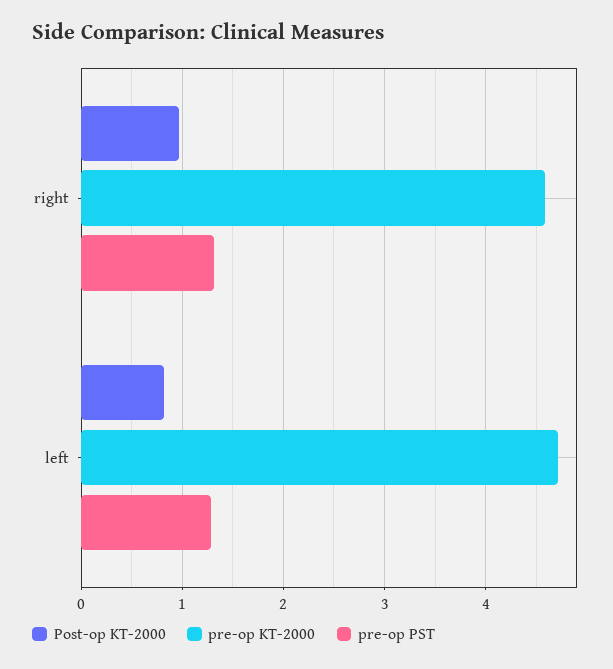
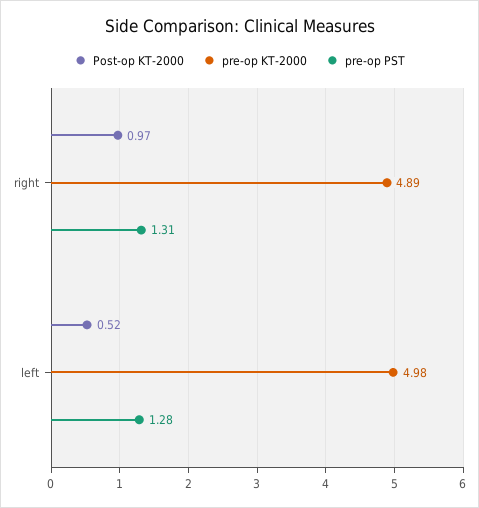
pre-op KT-2000, right: 4.6 -> 4.89
Post-op KT-2000, left: 0.8 -> 0.52
pre-op KT-2000, left: 4.7 -> 4.98

